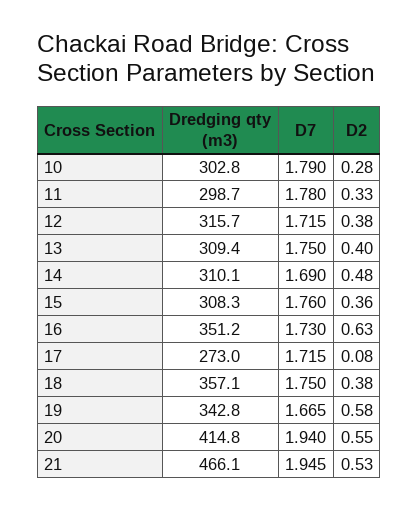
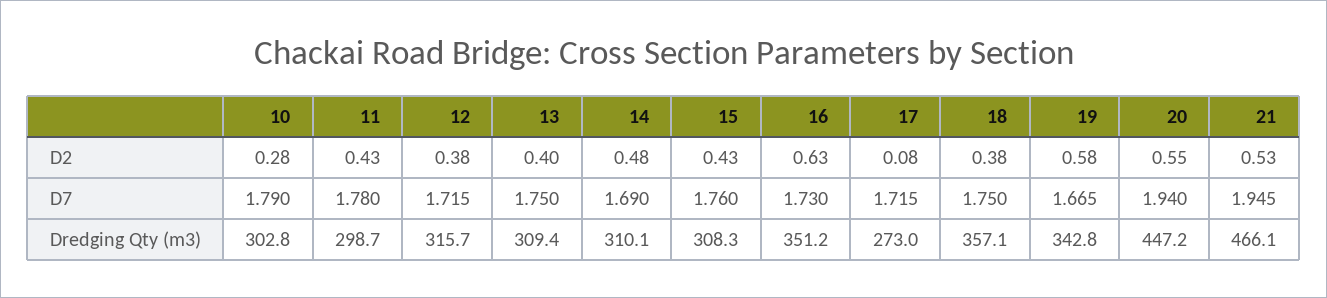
D2, 11: 0.33 -> 0.43
D2, 15: 0.36 -> 0.43
Dredging qty (m3), 20: 414.8 -> 447.2

